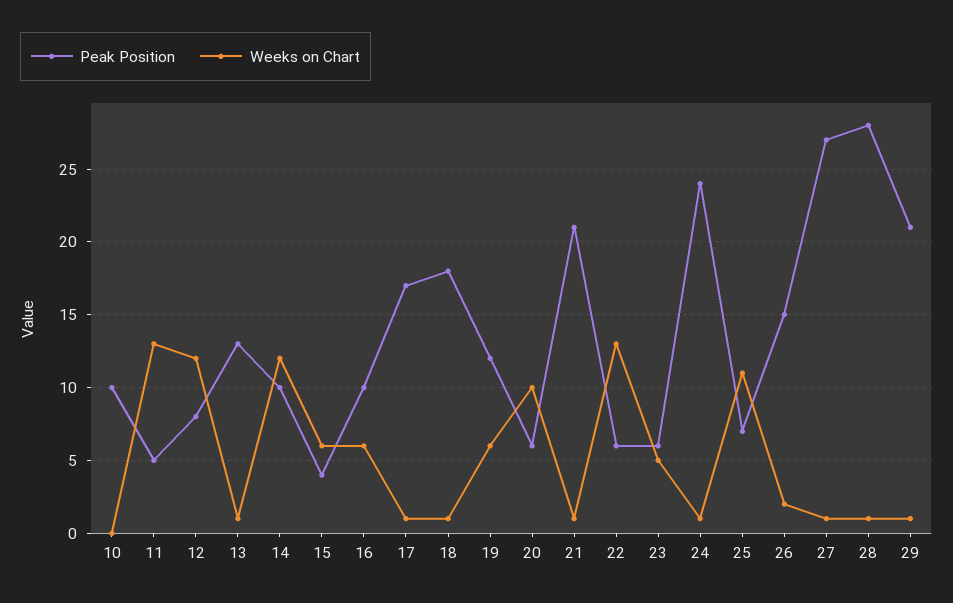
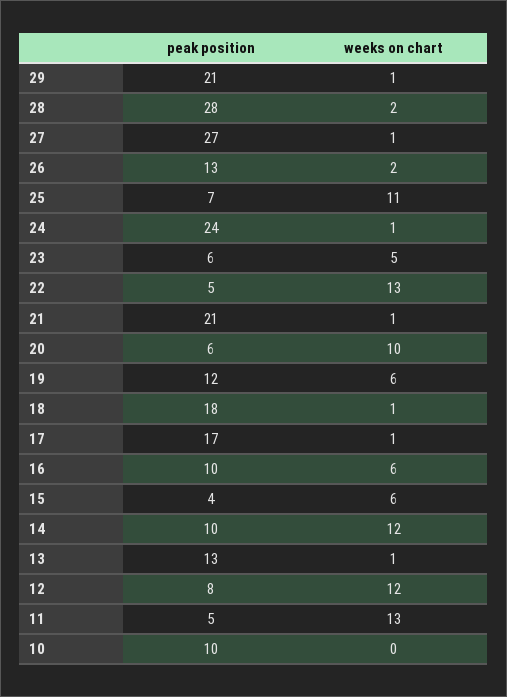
Peak Position, 22: 6 -> 5
Peak Position, 26: 15 -> 13
Weeks on Chart, 28: 1 -> 2

